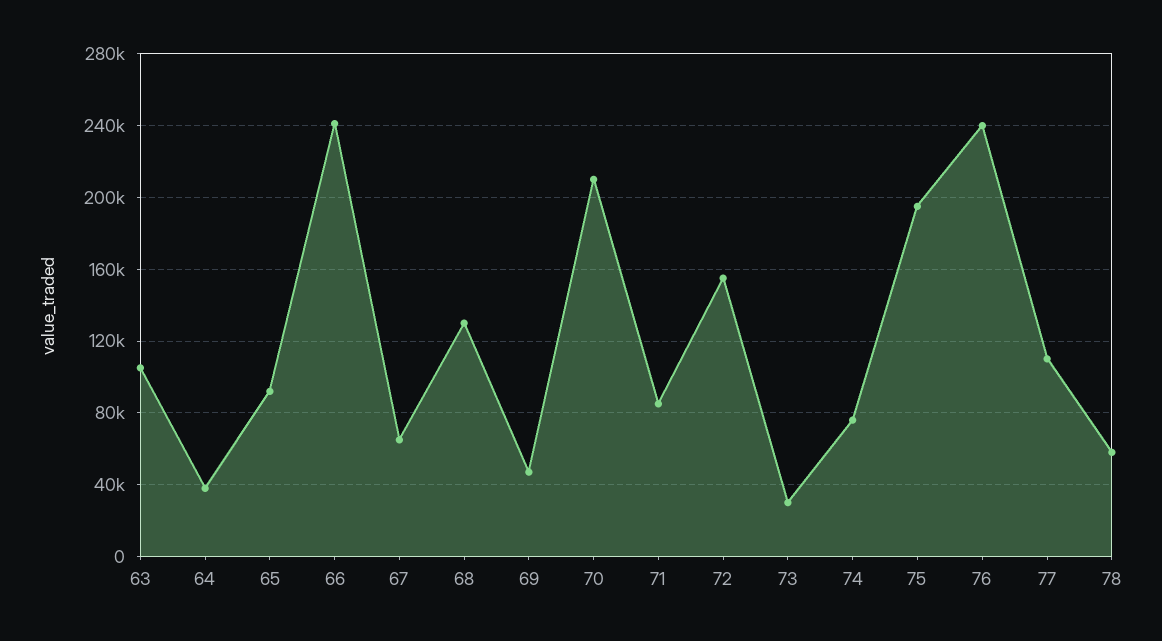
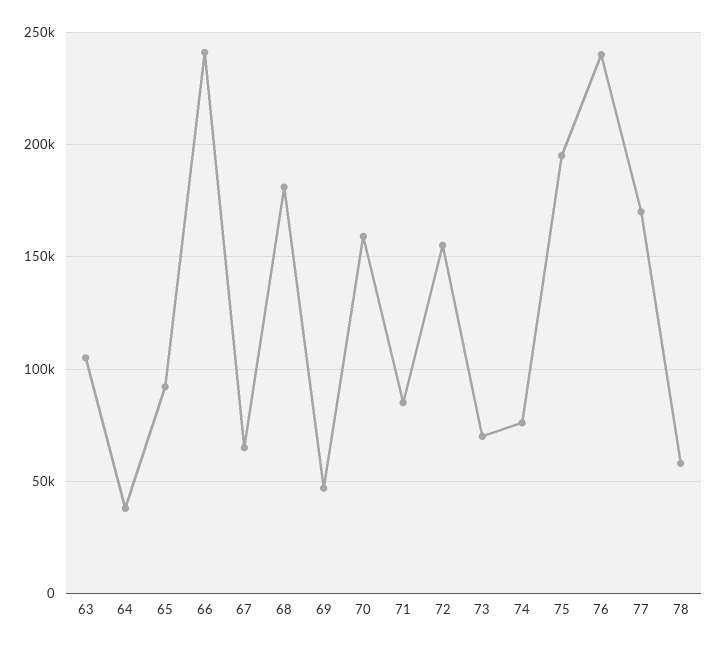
68: 130000 -> 180000
70: 210000 -> 160000
73: 30000 -> 70000
77: 110000 -> 170000

